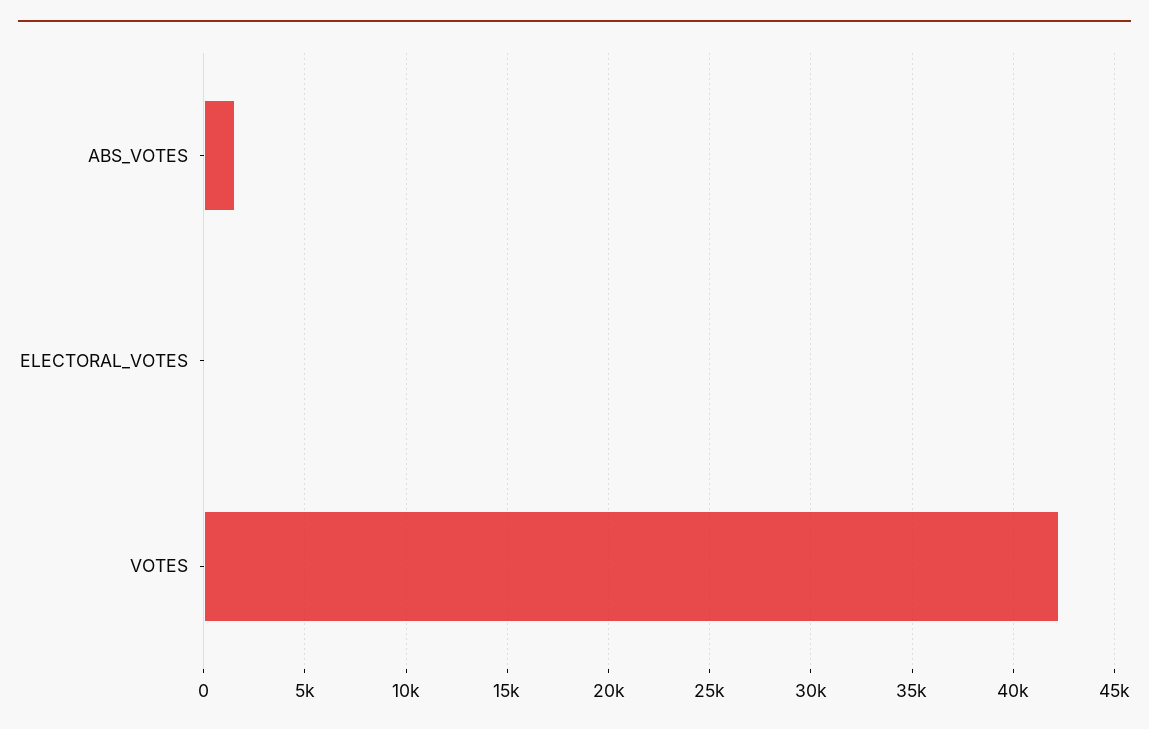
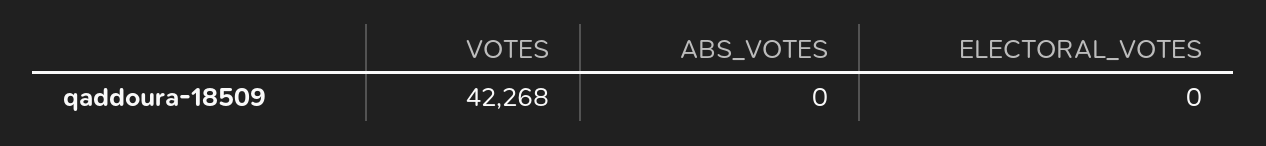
ABS_VOTES: 1500 -> 0

